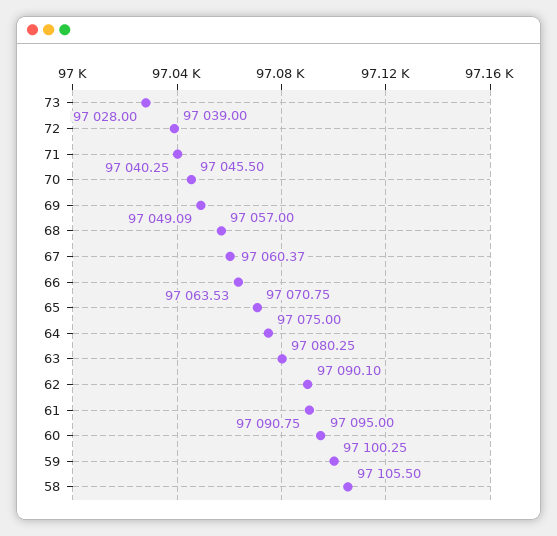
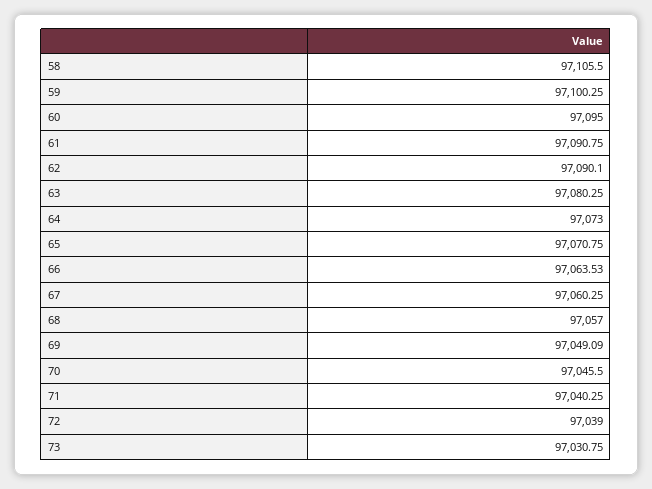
73: 97028 -> 97030.75
67: 97060.37 -> 97060.25
64: 97075 -> 97073

